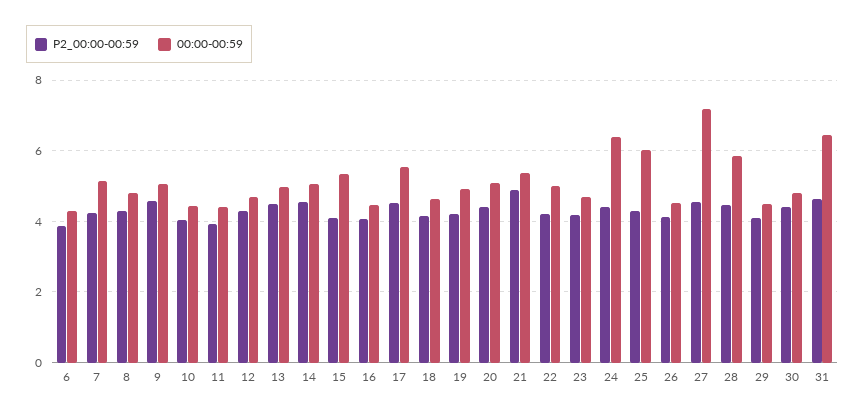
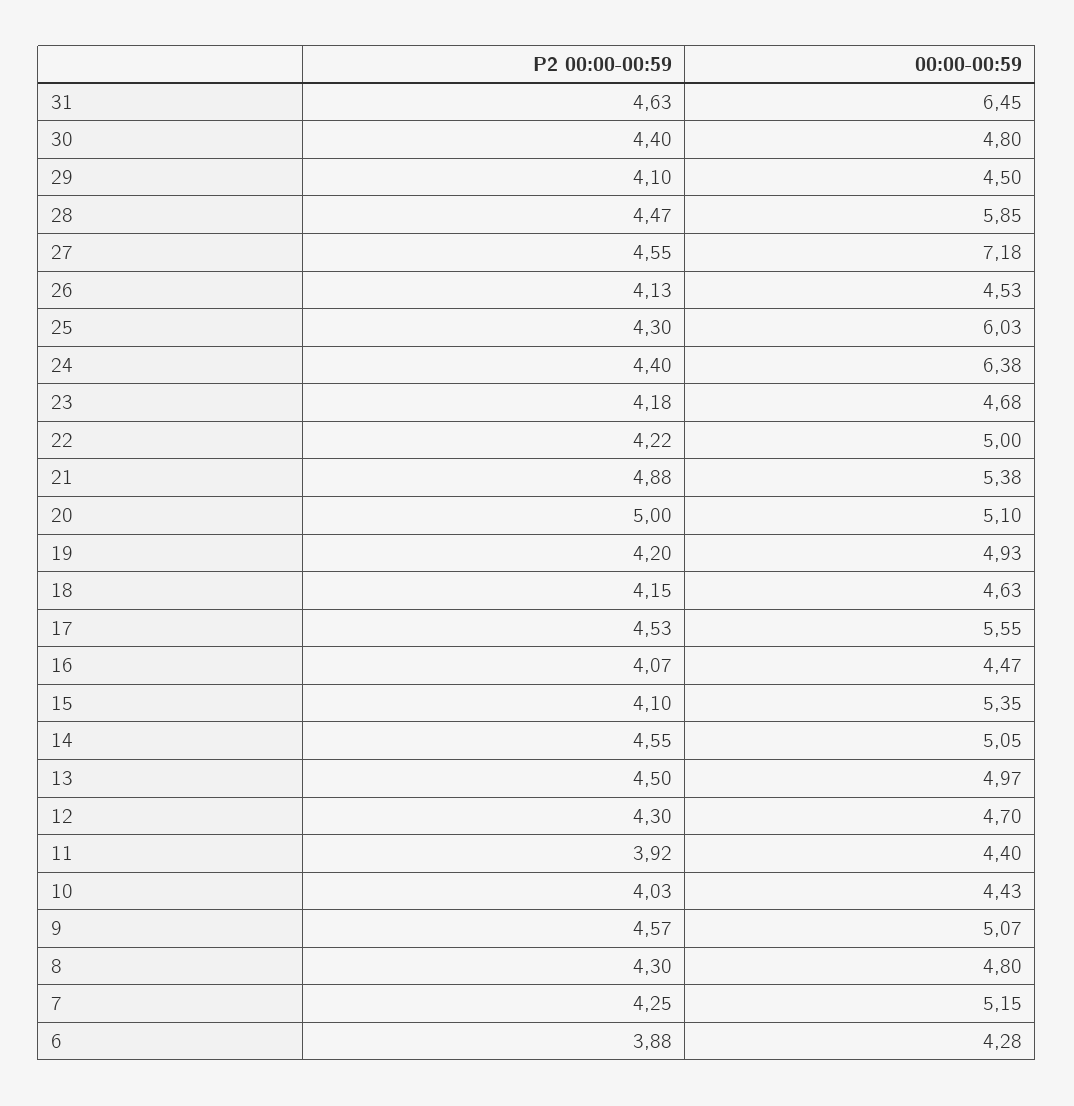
P2_00:00-00:59, 20: 4.4 -> 5

